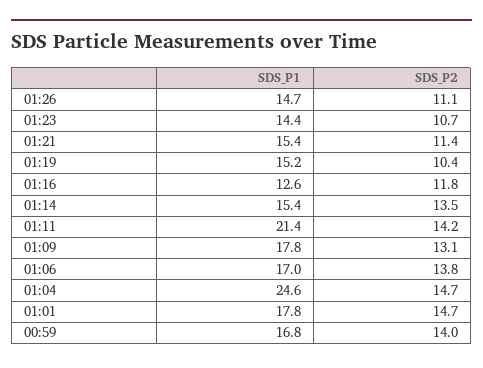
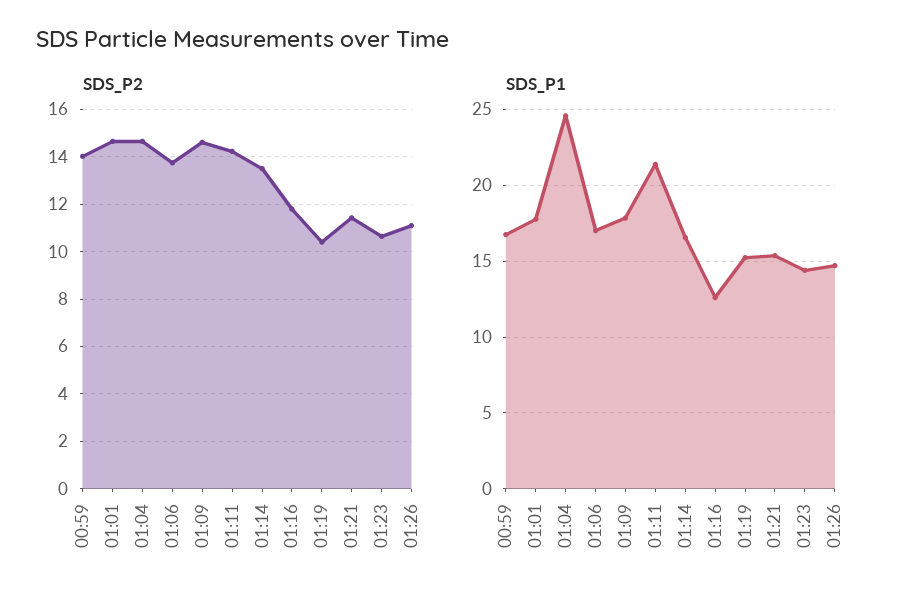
SDS_P1, 01:14: 15.4 -> 16.5
SDS_P2, 01:09: 13.1 -> 14.5

